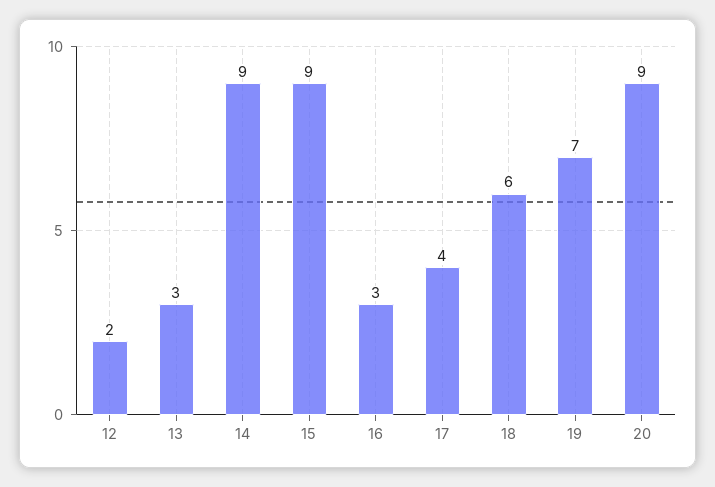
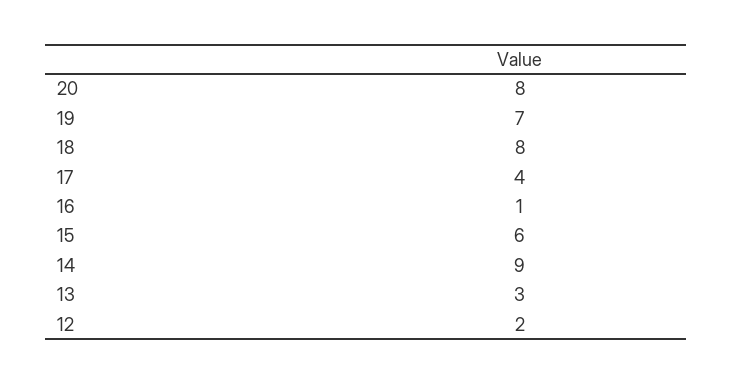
15: 9 -> 6
16: 3 -> 1
18: 6 -> 8
20: 9 -> 8

